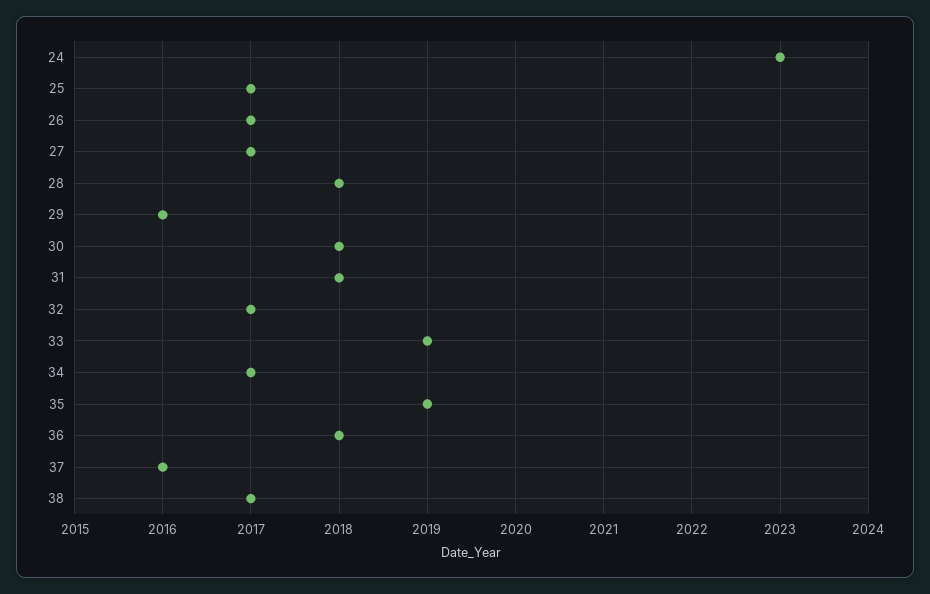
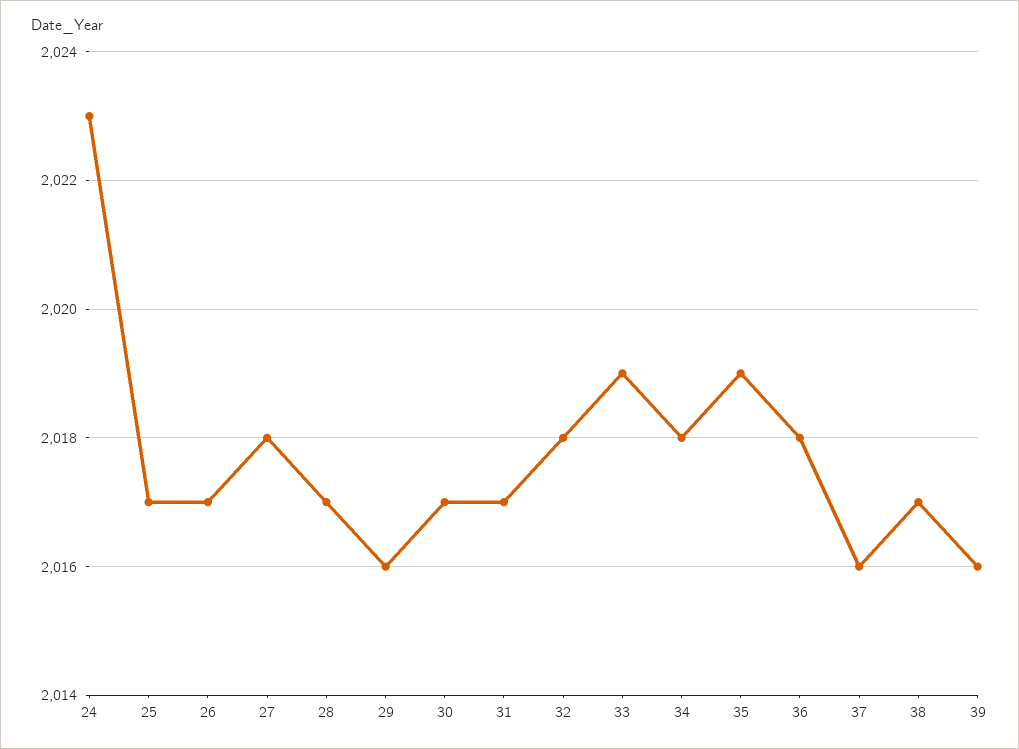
27: 2017 -> 2018
28: 2018 -> 2017
30: 2018 -> 2017
31: 2018 -> 2017
32: 2017 -> 2018
34: 2017 -> 2018
39: none -> 2016

